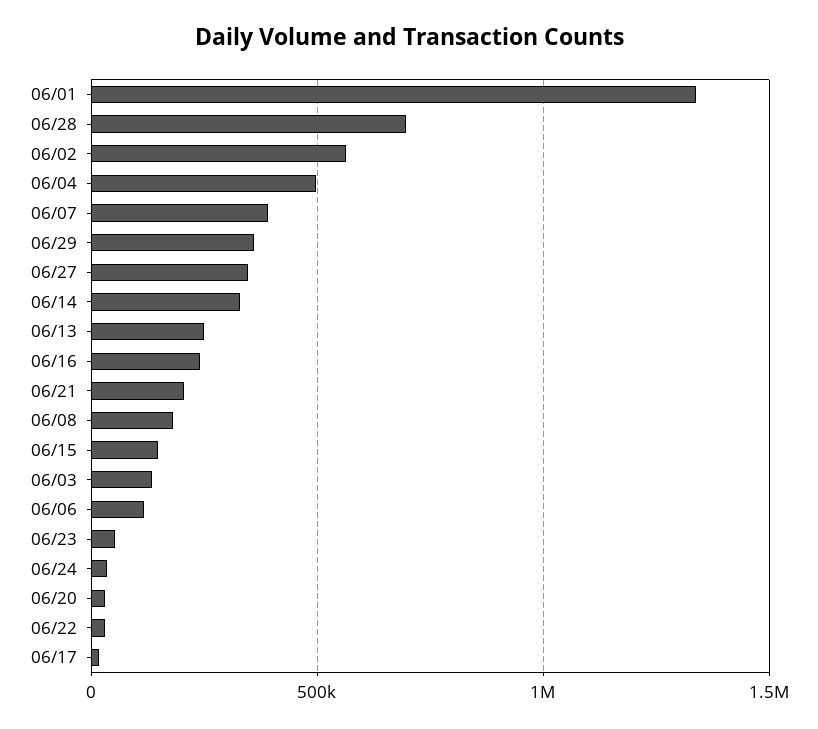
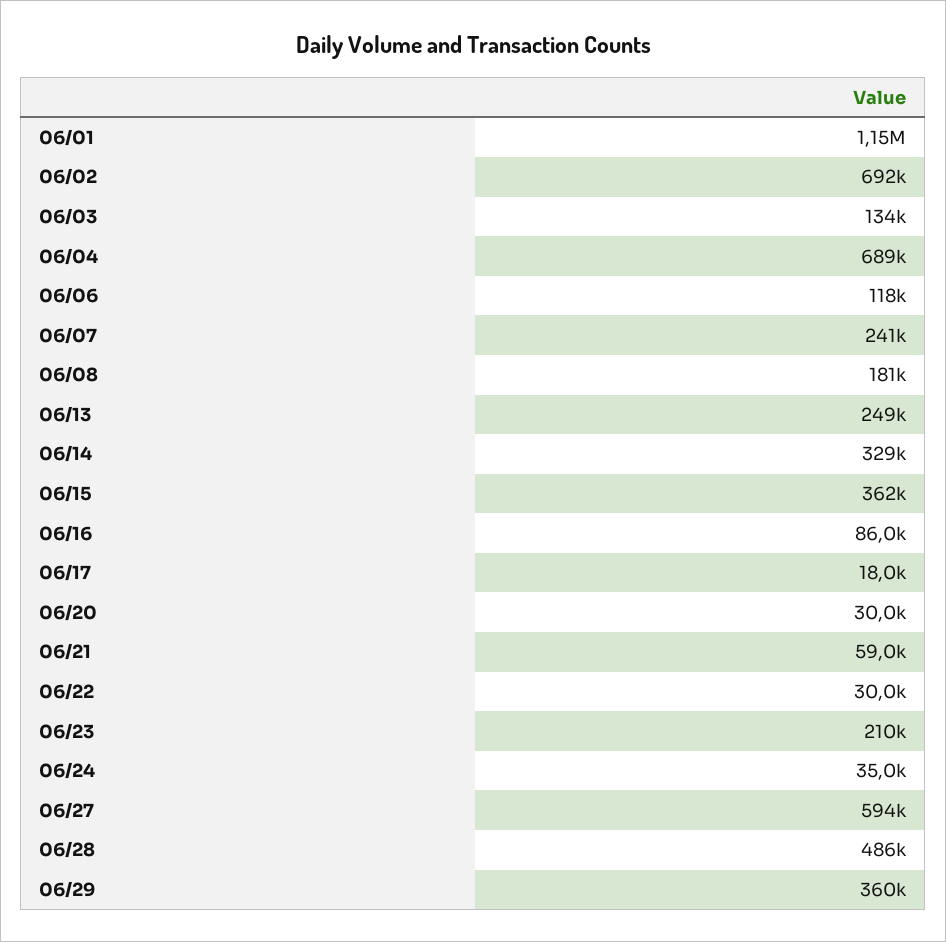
06/01: 1350000 -> 1150000
06/28: 700000 -> 486000
06/02: 550000 -> 692000
06/04: 500000 -> 689000
06/07: 400000 -> 241000
06/27: 350000 -> 594000
06/16: 250000 -> 86000
06/21: 200000 -> 59000
06/15: 150000 -> 362000
06/23: 50000 -> 210000

